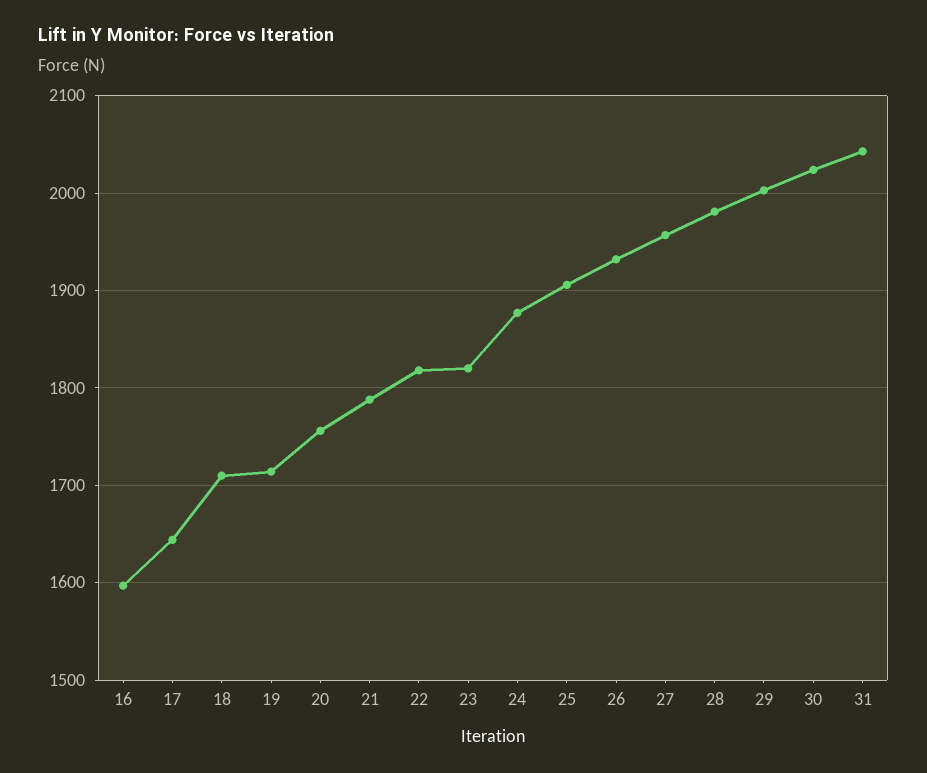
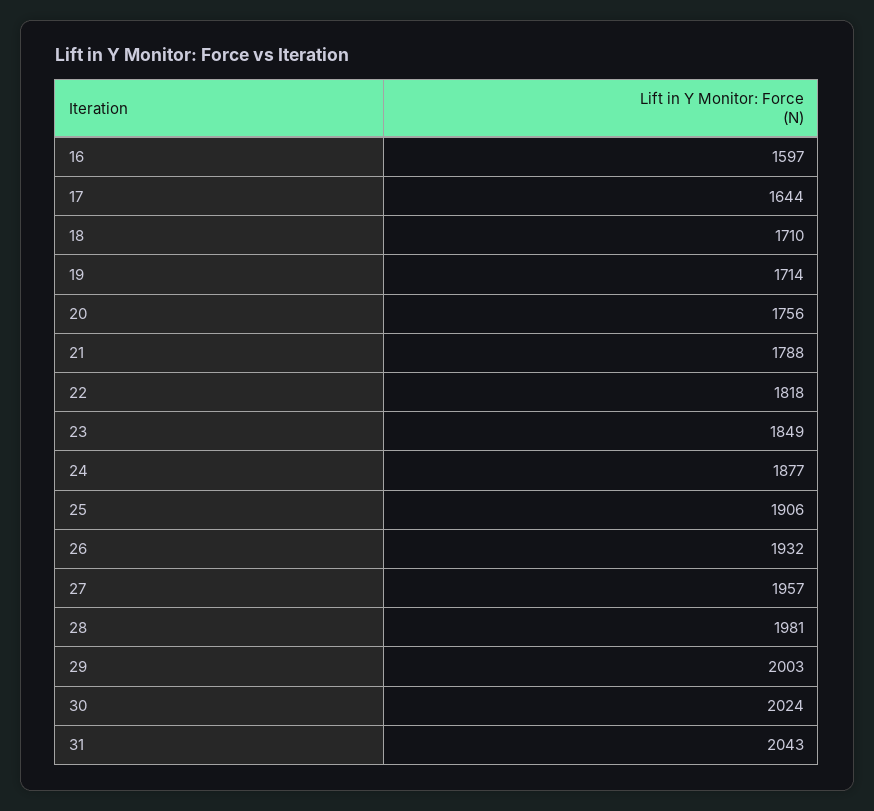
23: 1820 -> 1849

